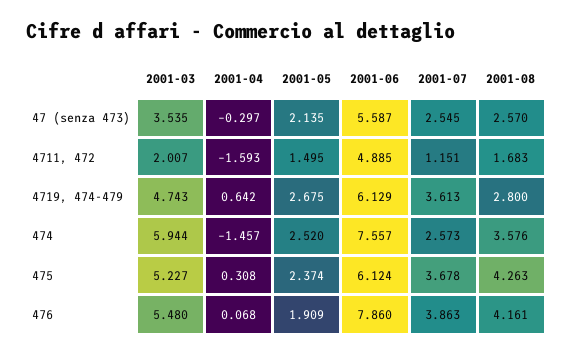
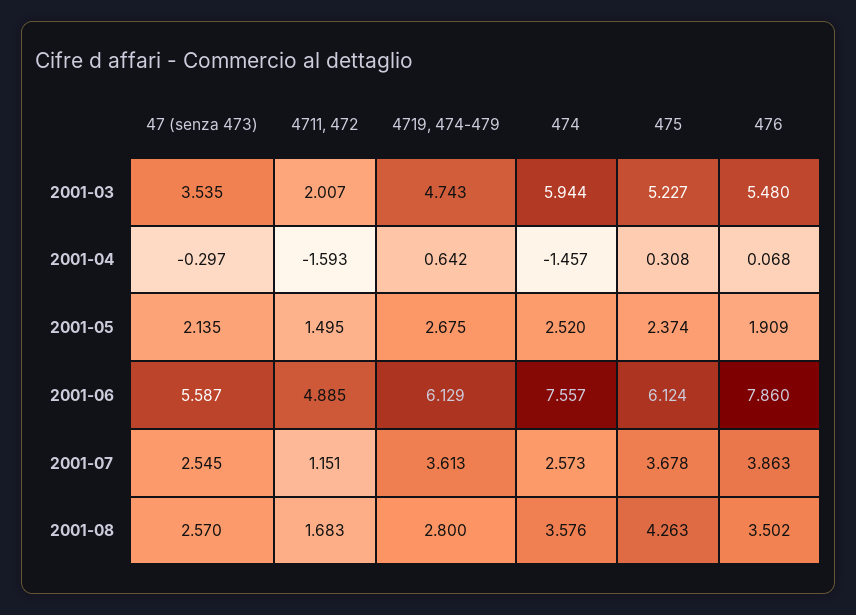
2001-08, 476: 4.161 -> 3.502

